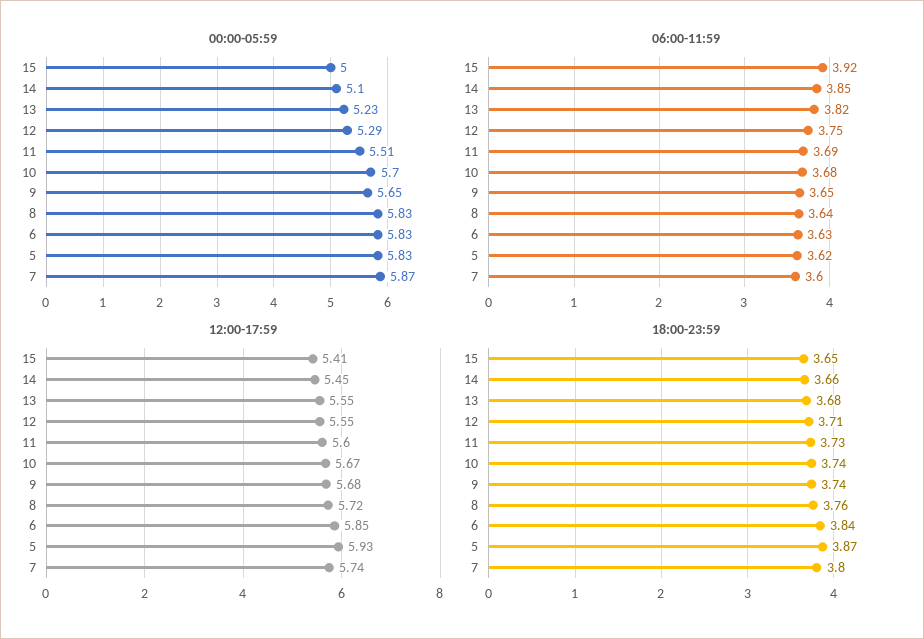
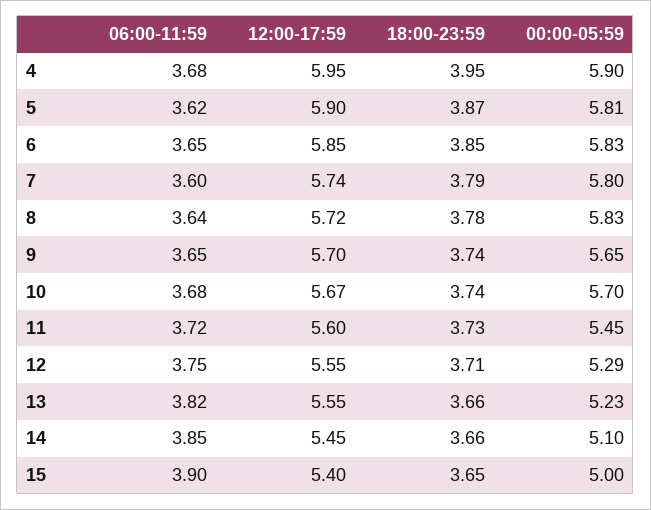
00:00-05:59, 11: 5.51 -> 5.45
00:00-05:59, 5: 5.83 -> 5.81
00:00-05:59, 7: 5.87 -> 5.8
06:00-11:59, 15: 3.92 -> 3.9
06:00-11:59, 11: 3.69 -> 3.72
06:00-11:59, 6: 3.63 -> 3.65
12:00-17:59, 15: 5.41 -> 5.4
12:00-17:59, 9: 5.68 -> 5.7
12:00-17:59, 5: 5.93 -> 5.9
18:00-23:59, 13: 3.68 -> 3.66
18:00-23:59, 8: 3.76 -> 3.78
18:00-23:59, 6: 3.84 -> 3.85
18:00-23:59, 7: 3.8 -> 3.79
06:00-11:59, 4: none -> 3.68
12:00-17:59, 4: none -> 5.95
18:00-23:59, 4: none -> 3.95
00:00-05:59, 4: none -> 5.9

